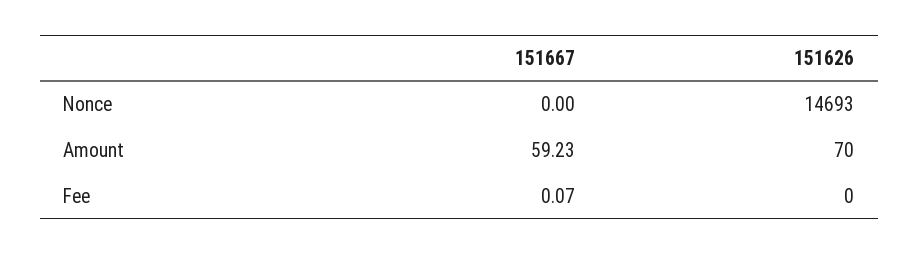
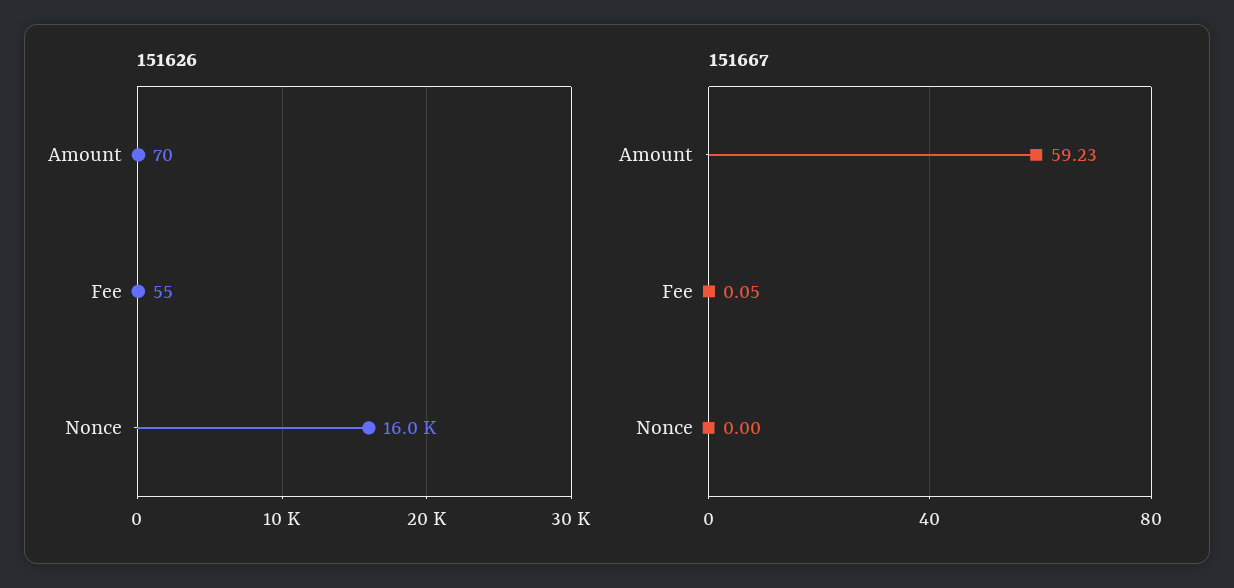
151626, Nonce: 14693 -> 16000
151667, Fee: 0.07 -> 0.05
151626, Fee: 0 -> 55

